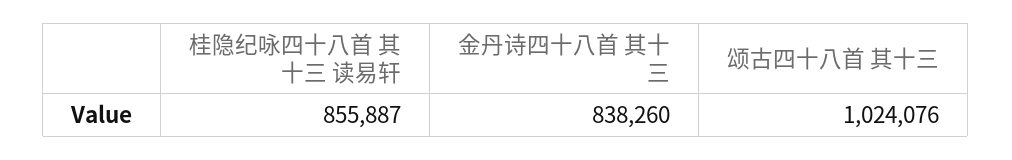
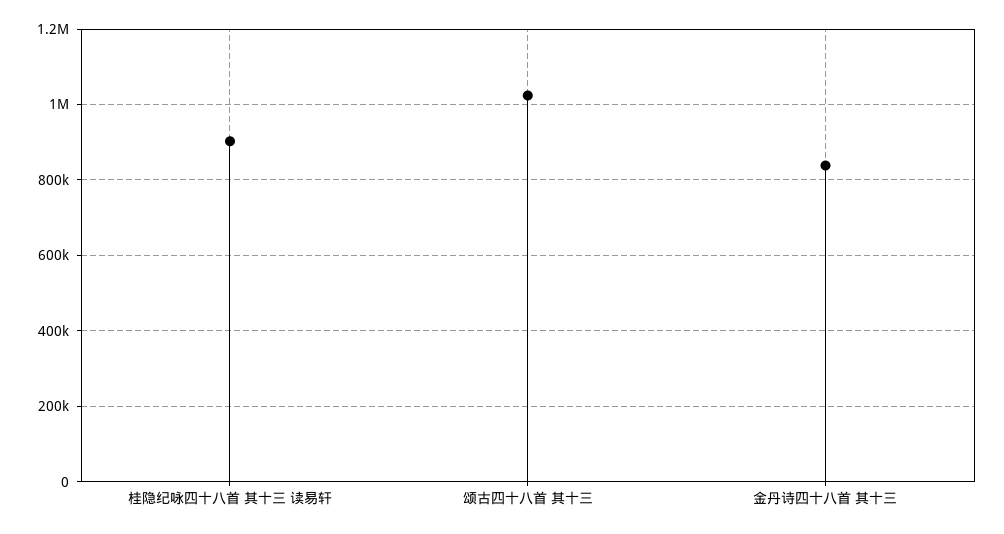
桂隐纪咏四十八首 其十三 读易轩: 855887 -> 900000

